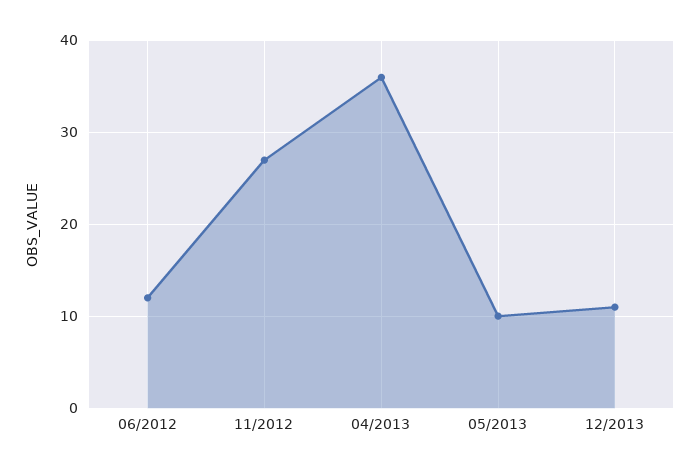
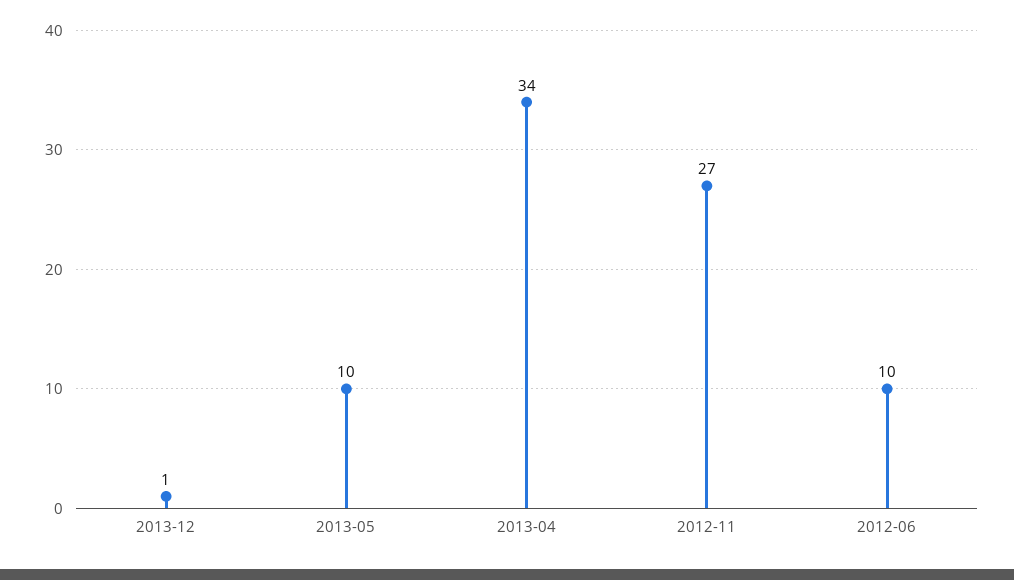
06/2012: 12 -> 10
04/2013: 36 -> 34
12/2013: 11 -> 1

